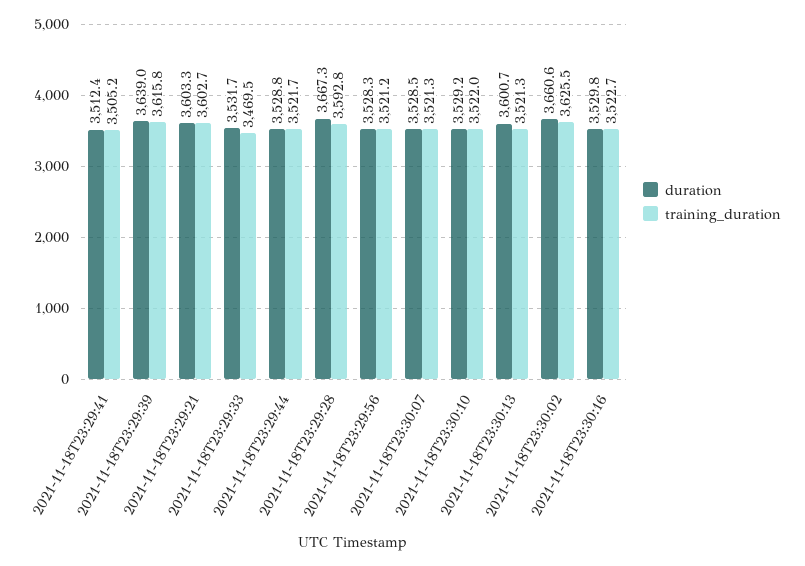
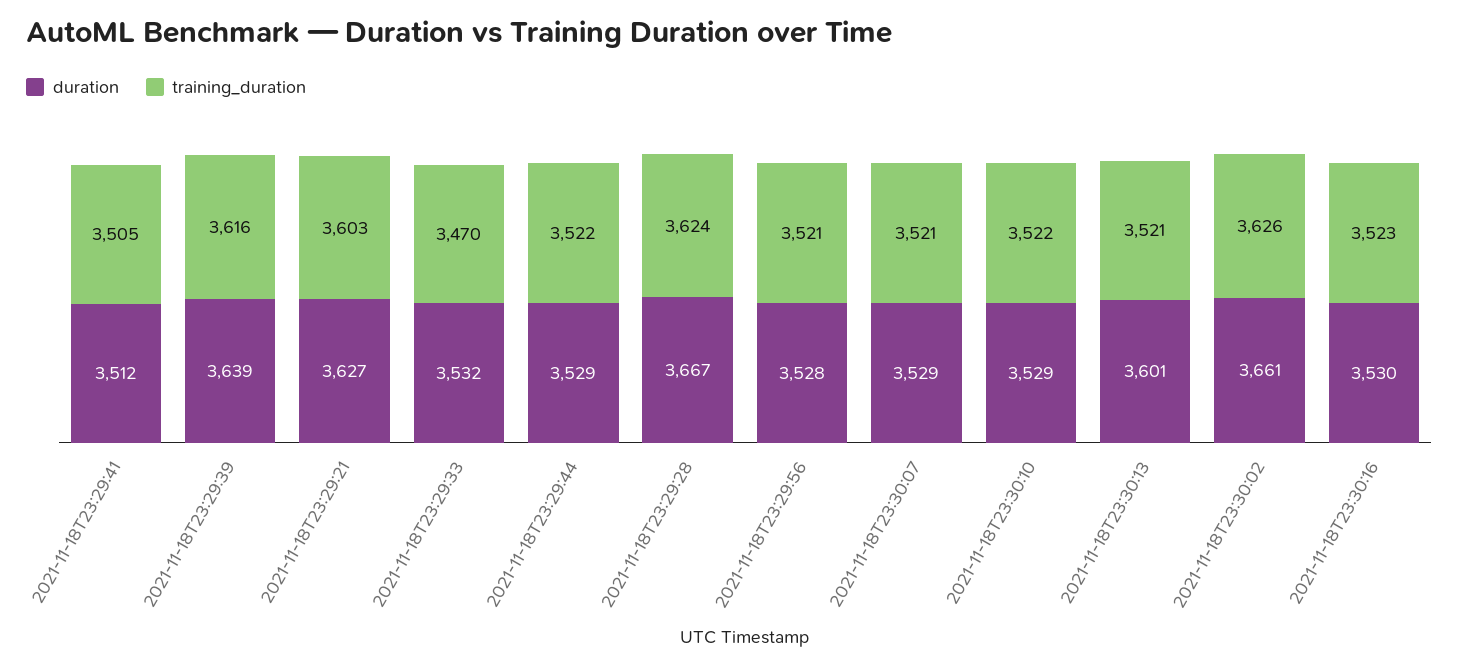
duration, 2021-11-18T23:29:21: 3603.3 -> 3627
training_duration, 2021-11-18T23:29:28: 3592.8 -> 3624

